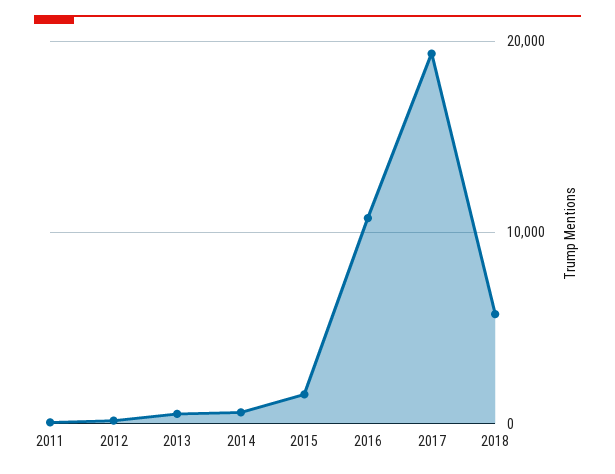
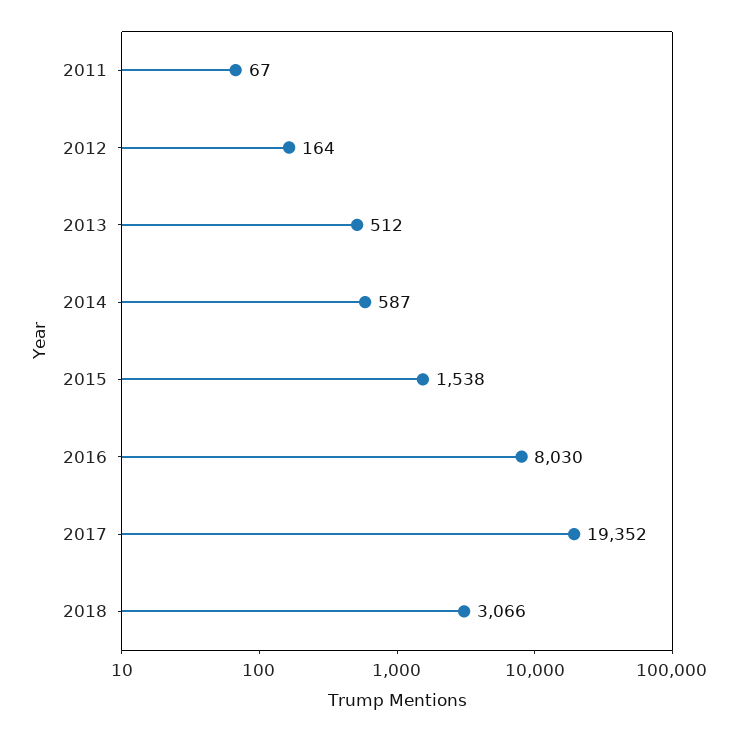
2016: 11000 -> 8030
2018: 6000 -> 3066

